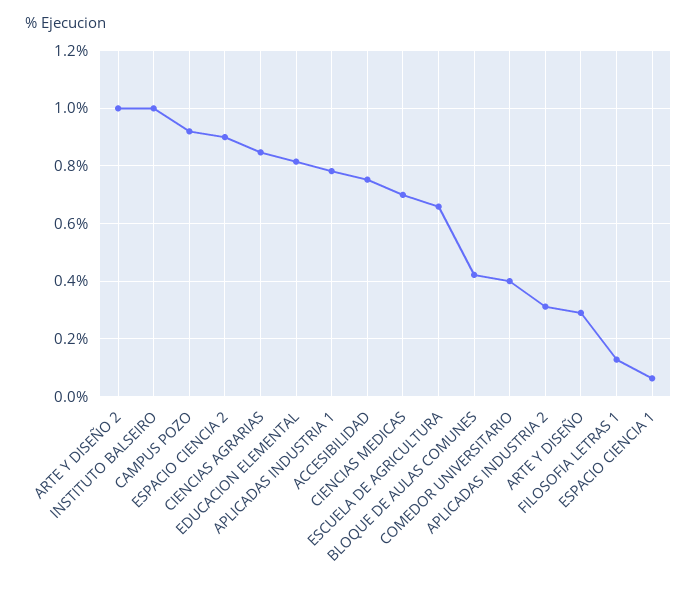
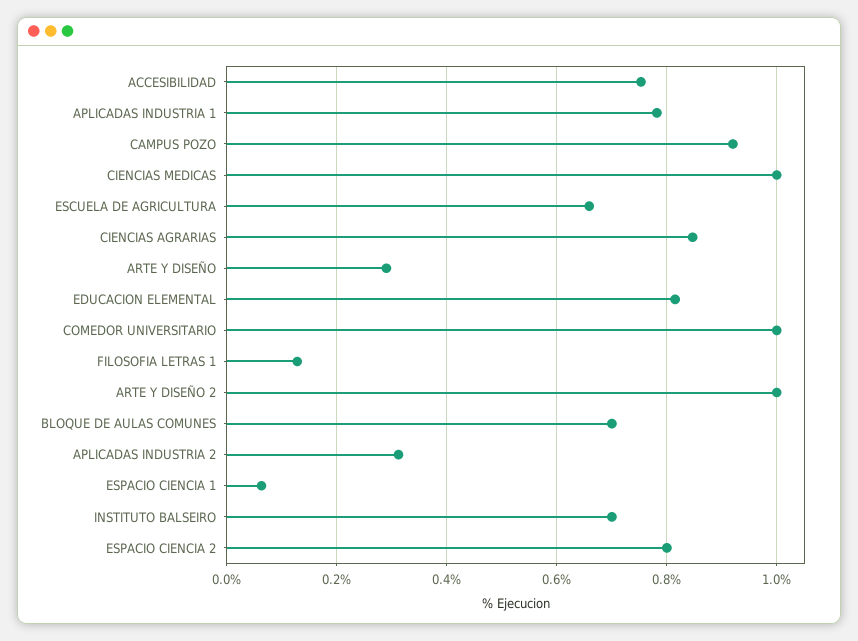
INSTITUTO BALSEIRO: 1 -> 0.7
ESPACIO CIENCIA 2: 0.9 -> 0.8
CIENCIAS MEDICAS: 0.7 -> 1
BLOQUE DE AULAS COMUNES: 0.425 -> 0.7
COMEDOR UNIVERSITARIO: 0.4 -> 1

